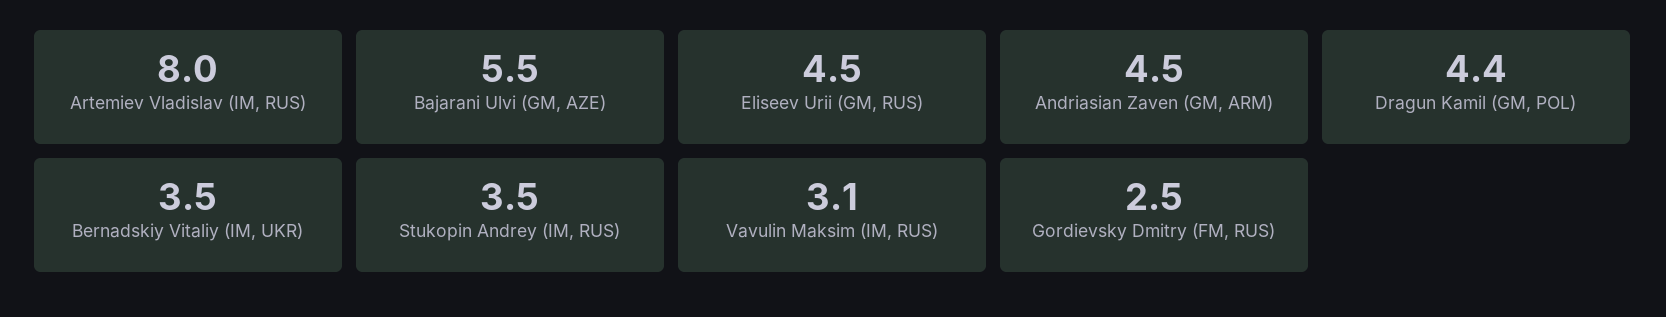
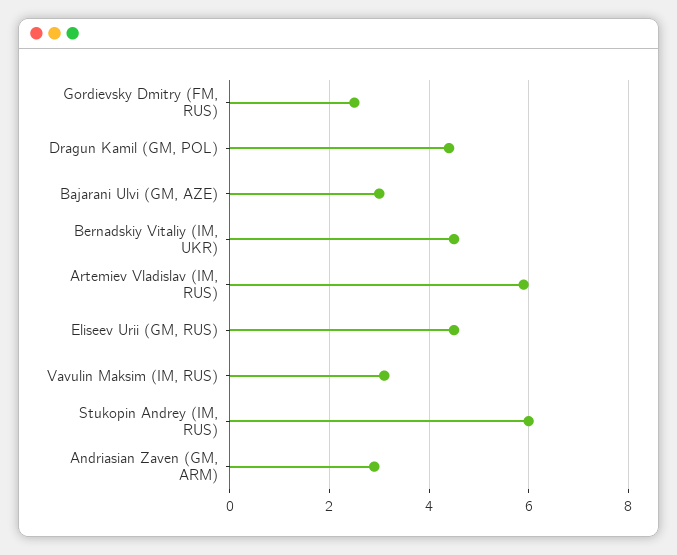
Artemiev Vladislav (IM, RUS): 8 -> 6
Bajarani Ulvi (GM, AZE): 5.5 -> 3
Andriasian Zaven (GM, ARM): 4.5 -> 3
Bernadskiy Vitaliy (IM, UKR): 3.5 -> 4.5
Stukopin Andrey (IM, RUS): 3.5 -> 6

